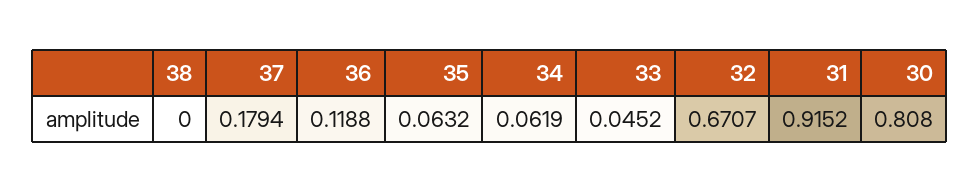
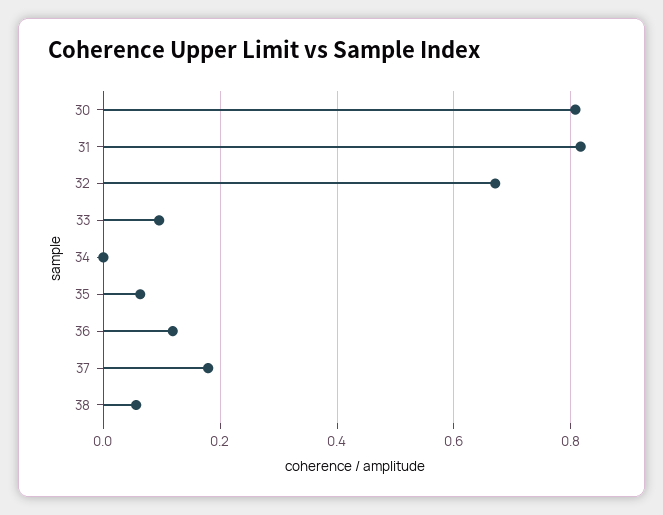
38: 0 -> 0.06
34: 0.0619 -> 0
33: 0.0452 -> 0.1
31: 0.9152 -> 0.82

